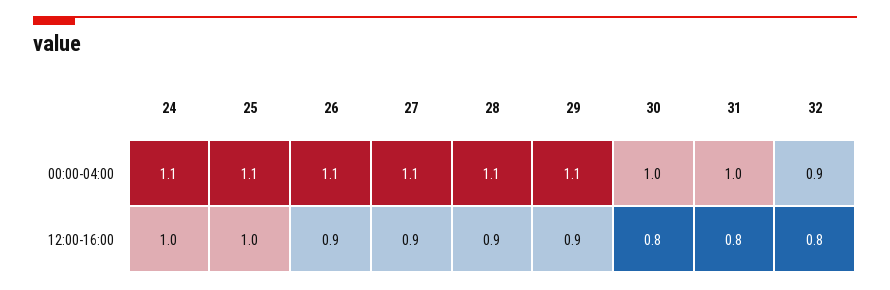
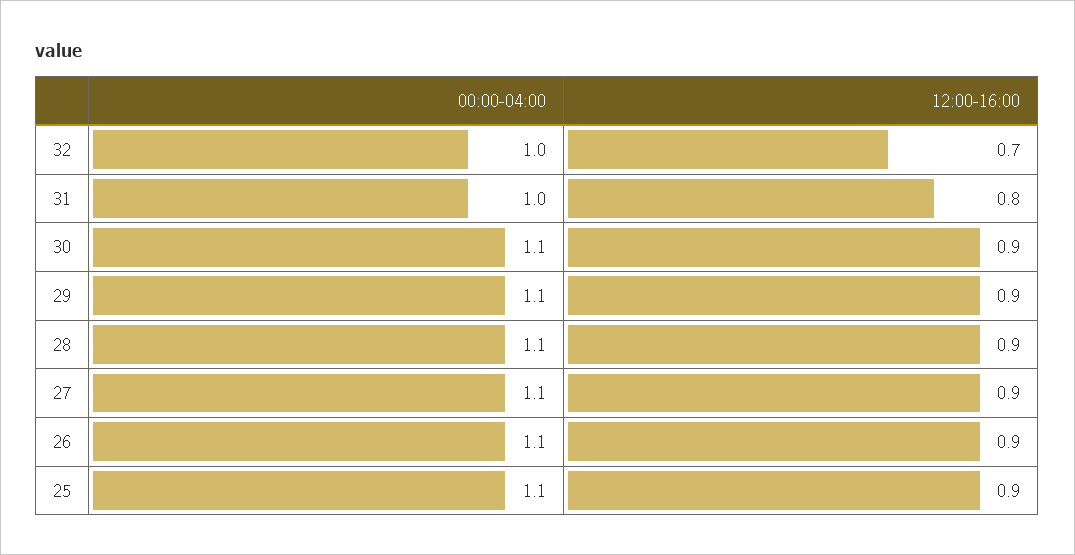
24, 00:00-04:00: 1.1 -> none
30, 00:00-04:00: 1 -> 1.1
32, 00:00-04:00: 0.9 -> 1
24, 12:00-16:00: 1 -> none
25, 12:00-16:00: 1 -> 0.9
30, 12:00-16:00: 0.8 -> 0.9
32, 12:00-16:00: 0.8 -> 0.7

